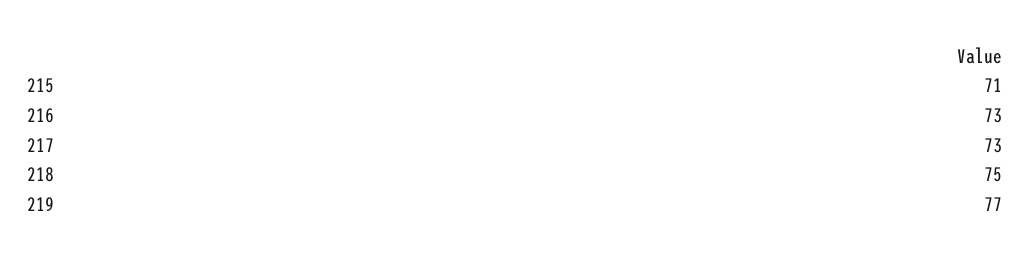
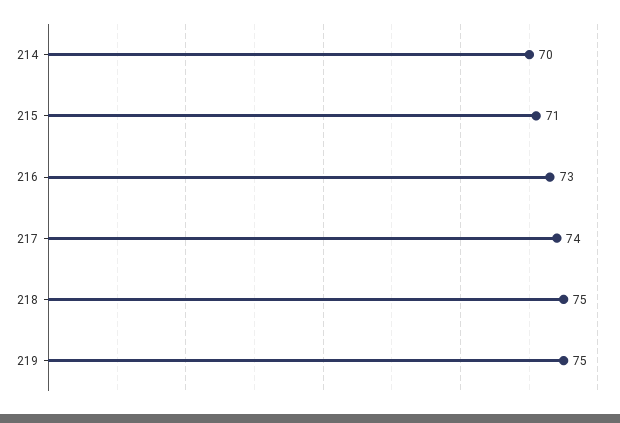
217: 73 -> 74
219: 77 -> 75
214: none -> 70

